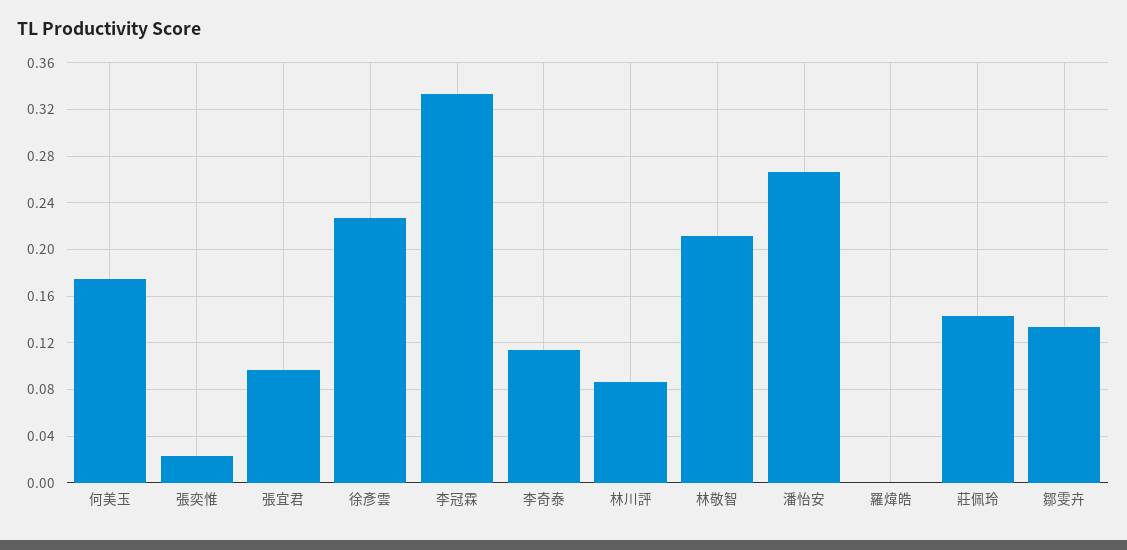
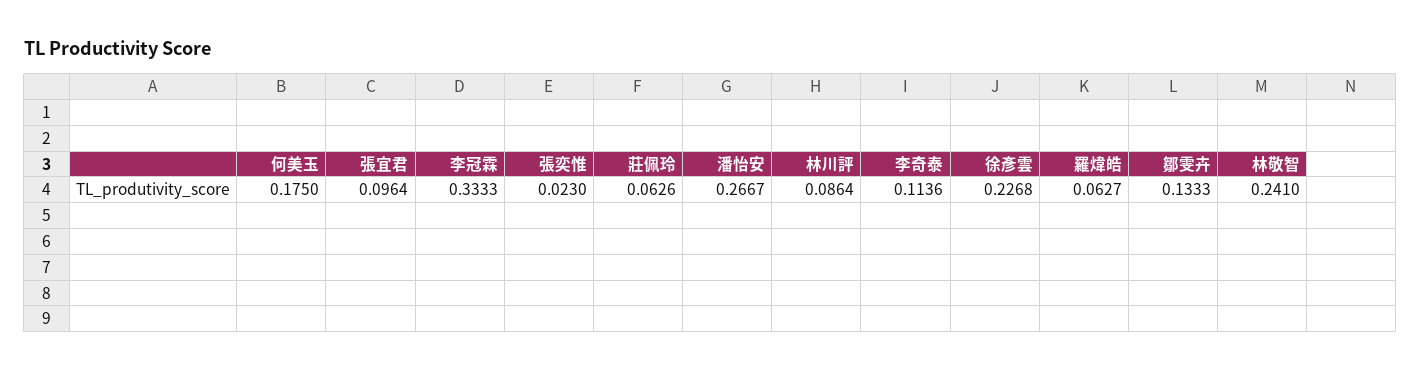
林敬智: 0.21 -> 0.241
羅煒皓: 0 -> 0.0627
莊佩玲: 0.14 -> 0.0626

